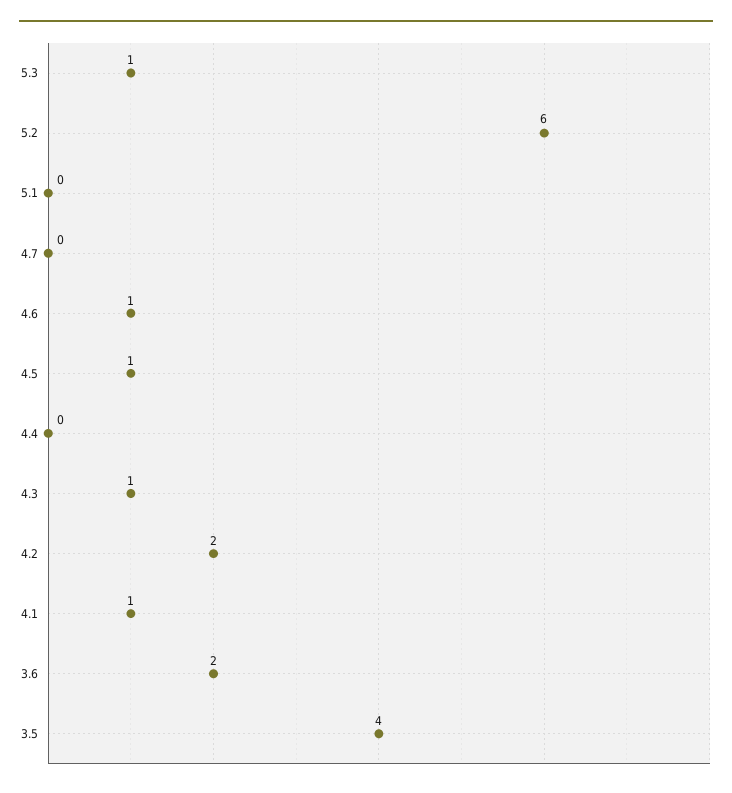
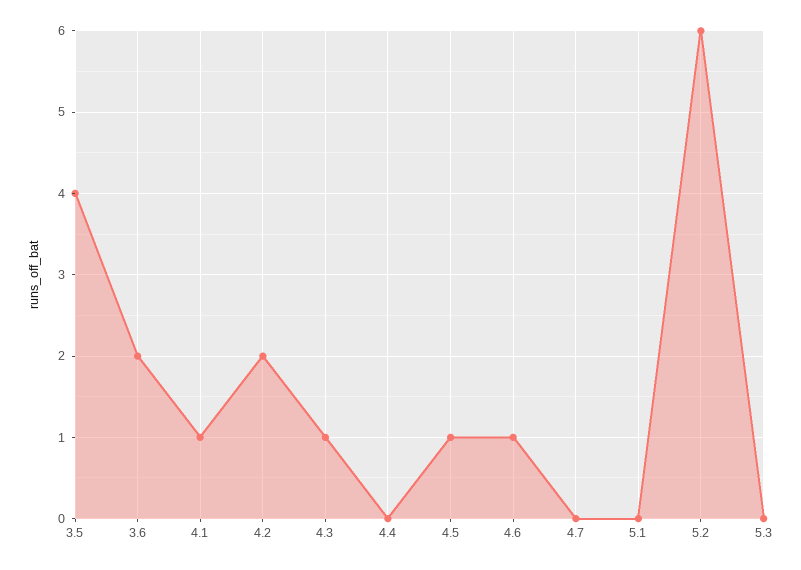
5.3: 1 -> 0

